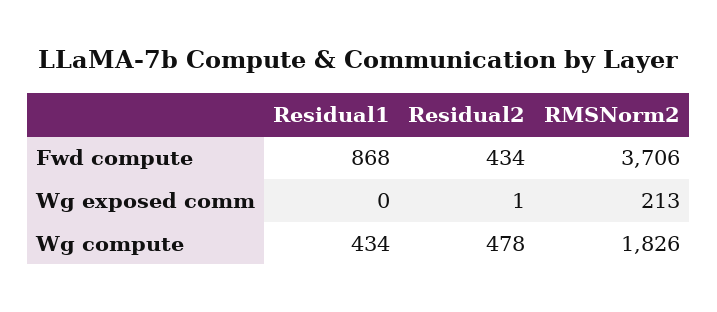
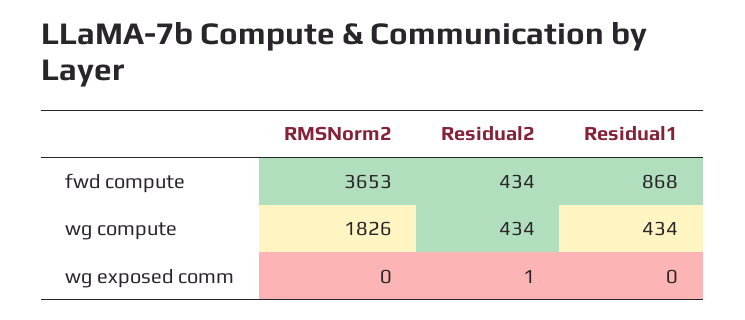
RMSNorm2, Fwd compute: 3706 -> 3653
RMSNorm2, Wg exposed comm: 213 -> 0
Residual2, Wg compute: 478 -> 434

